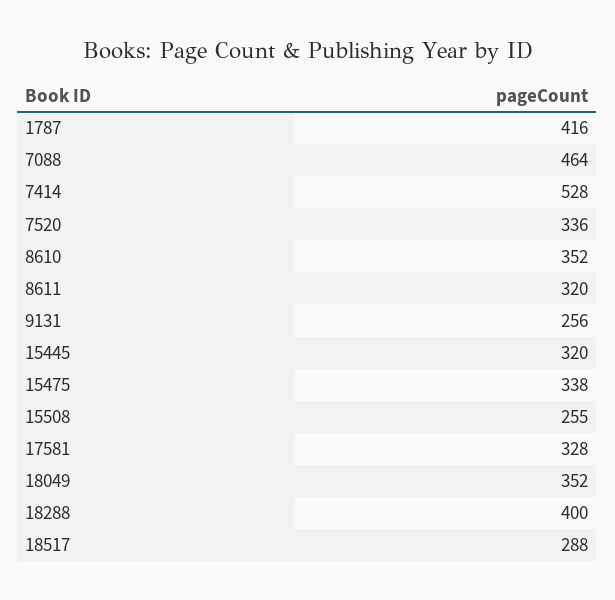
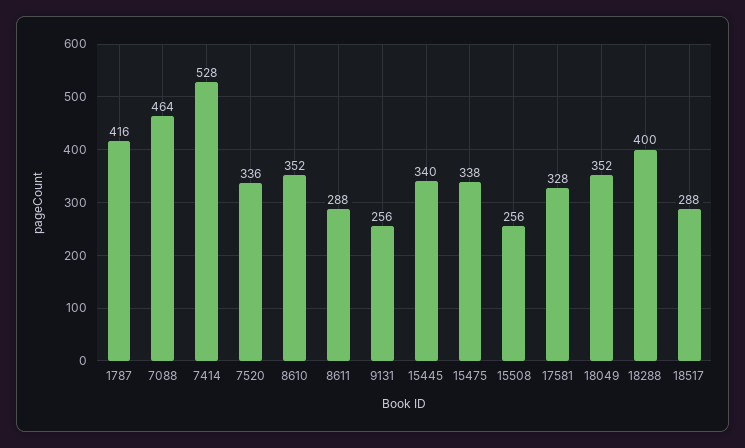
8611: 320 -> 288
15445: 320 -> 340
15508: 255 -> 256

